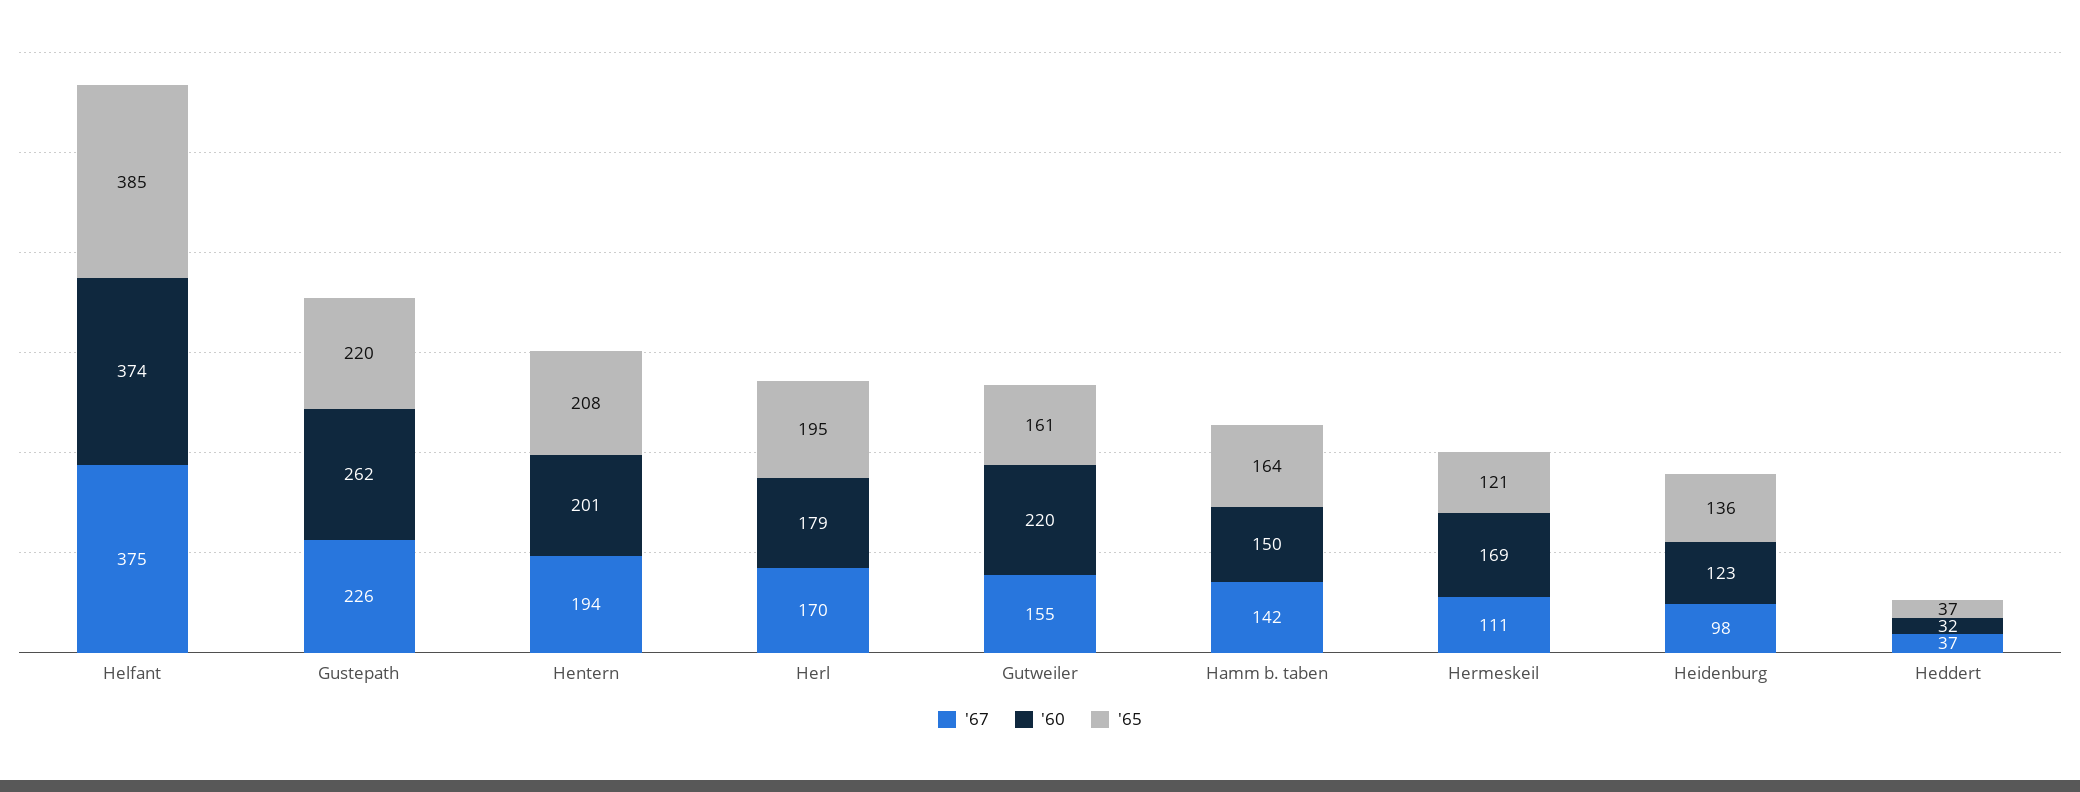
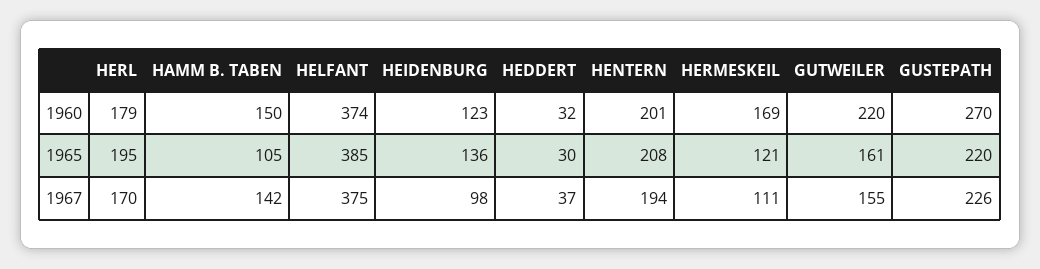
'60, Gustepath: 262 -> 270
'65, Hamm b. taben: 164 -> 105
'65, Heddert: 37 -> 30

